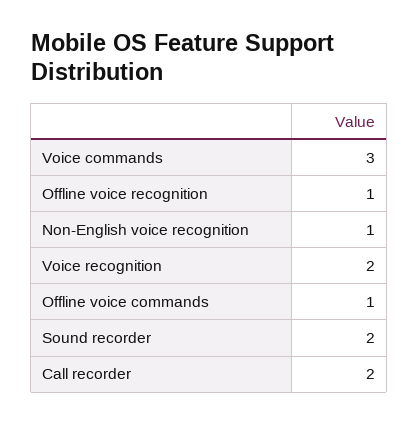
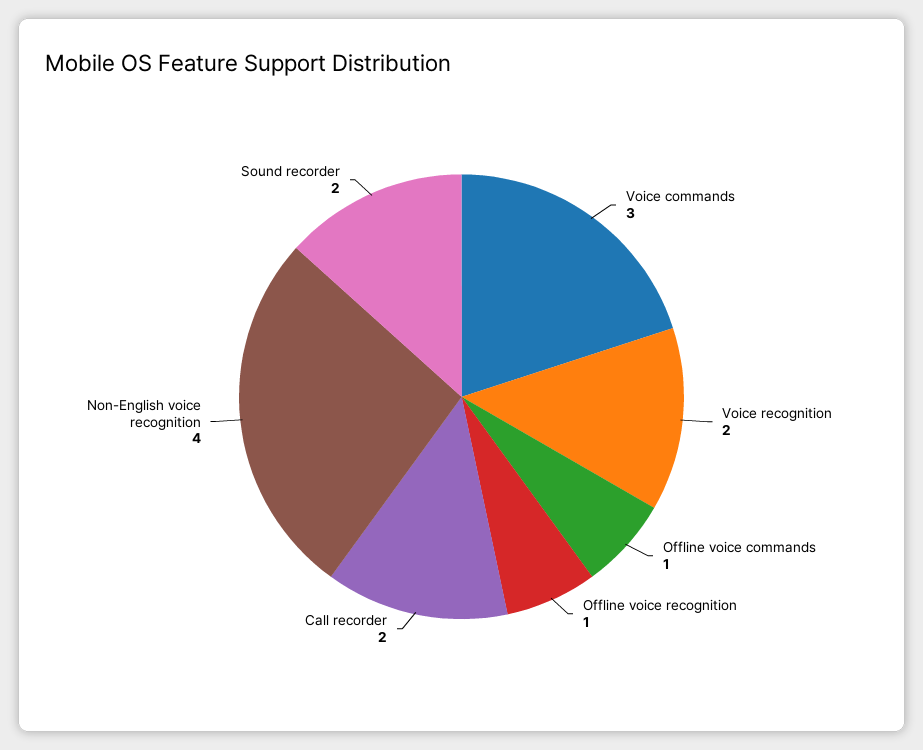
Non-English voice recognition: 1 -> 4

